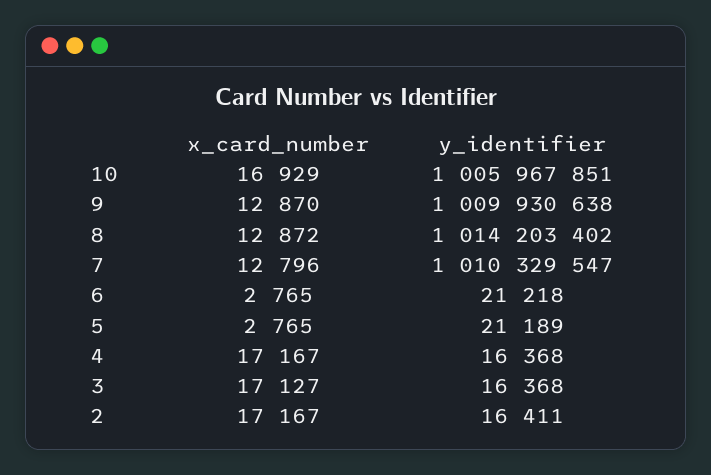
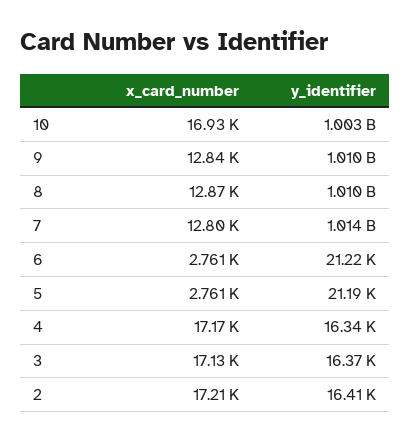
y_identifier, 10: 1005967851 -> 1003000000
x_card_number, 9: 12870 -> 12840
y_identifier, 8: 1014203402 -> 1010000000
y_identifier, 7: 1010329547 -> 1014000000
x_card_number, 6: 2765 -> 2761
x_card_number, 5: 2765 -> 2761
y_identifier, 4: 16368 -> 16340
x_card_number, 2: 17167 -> 17210

